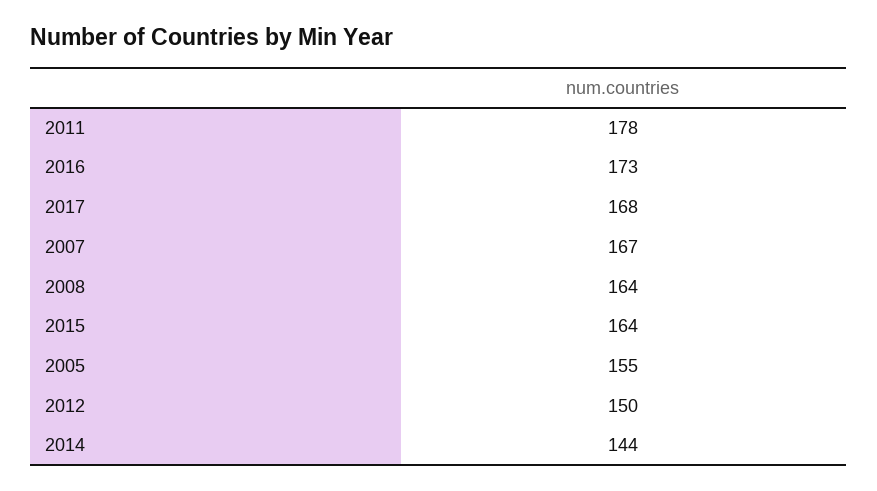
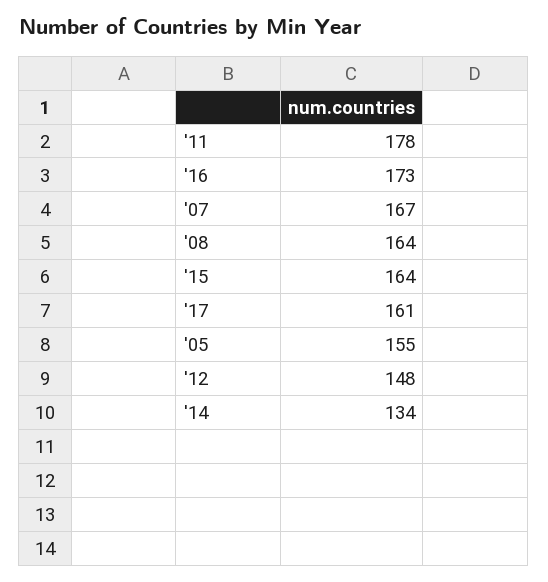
2017: 168 -> 161
2012: 150 -> 148
2014: 144 -> 134

